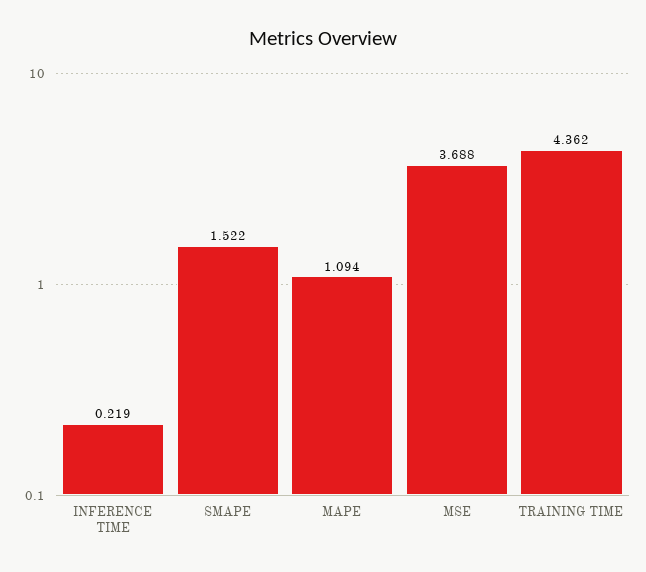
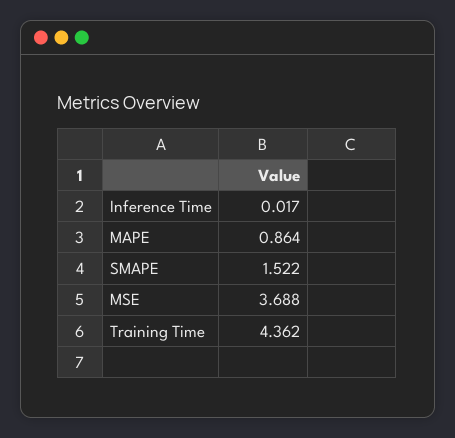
INFERENCE TIME: 0.219 -> 0.017
MAPE: 1.094 -> 0.864

